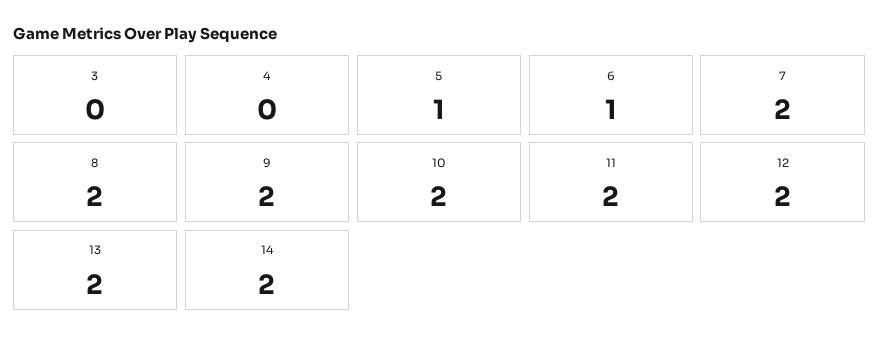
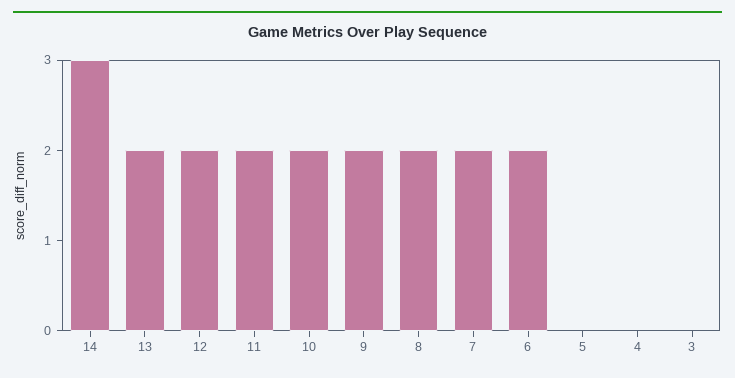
5: 1 -> 0
6: 1 -> 2
14: 2 -> 3

